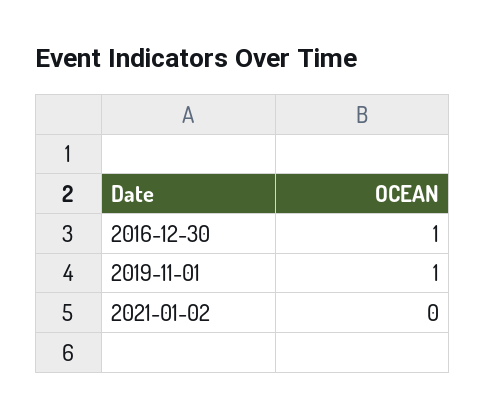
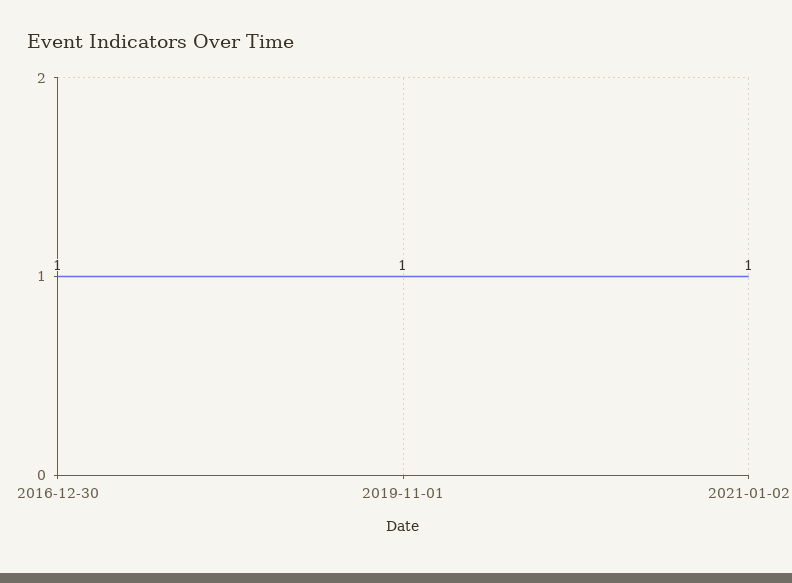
2021-01-02: 0 -> 1

